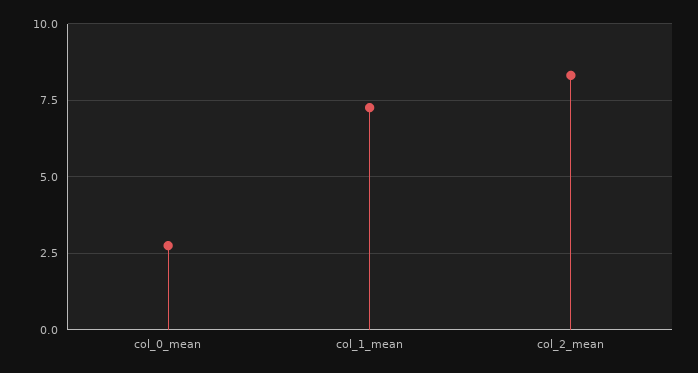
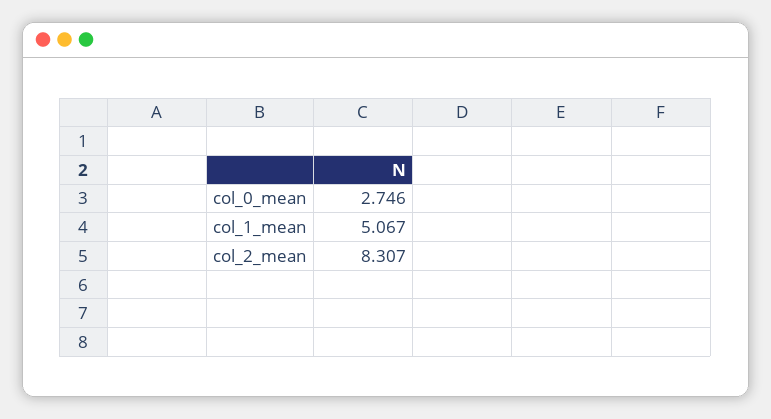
col_1_mean: 7.25 -> 5.067

